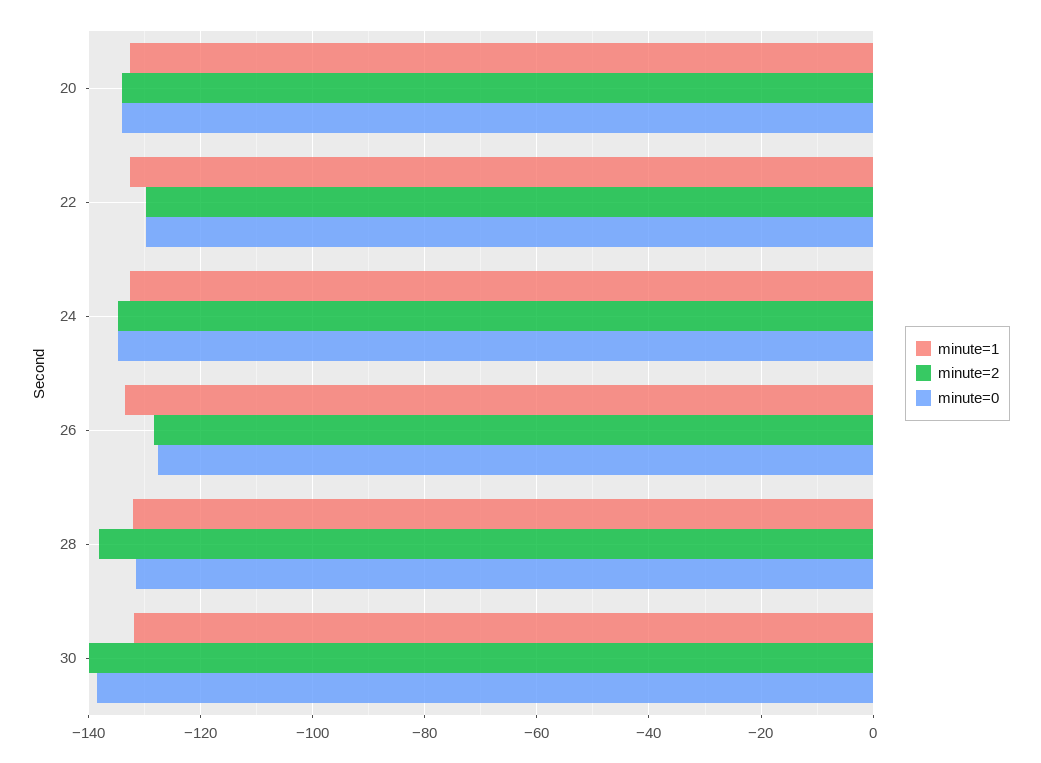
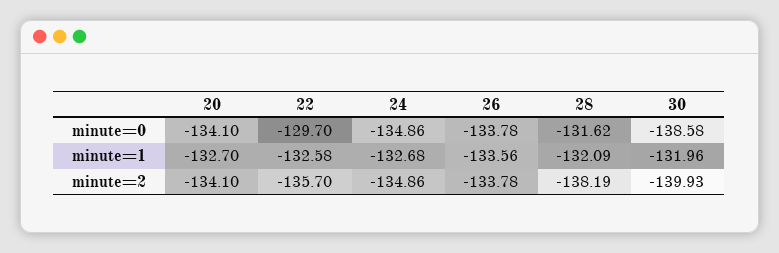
minute=2, 22: -130 -> -135.7
minute=2, 26: -128 -> -133.78
minute=0, 26: -128 -> -133.78

